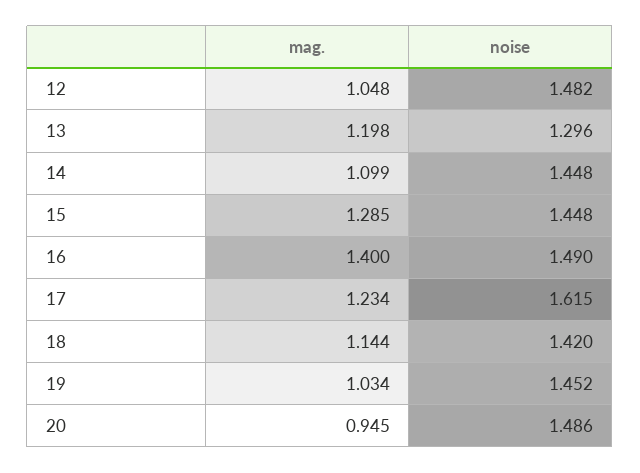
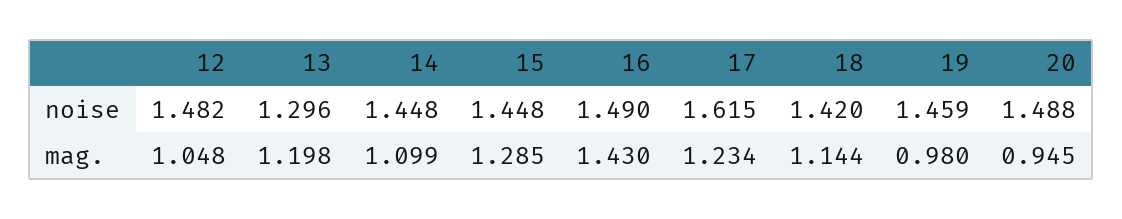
mag., 16: 1.4 -> 1.43
mag., 19: 1.034 -> 0.98
noise, 19: 1.452 -> 1.459
noise, 20: 1.486 -> 1.488

